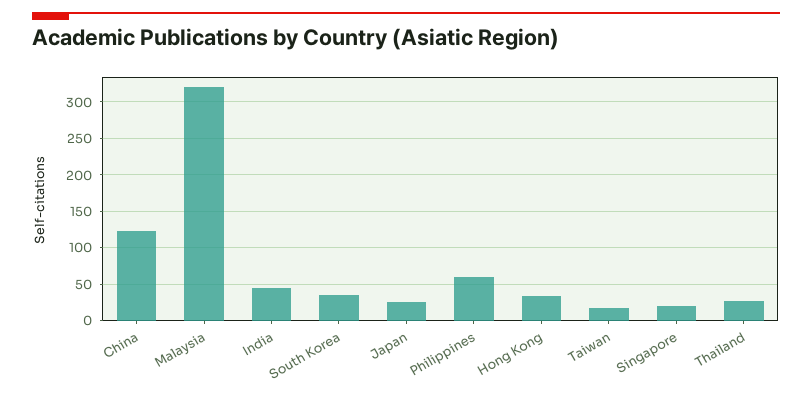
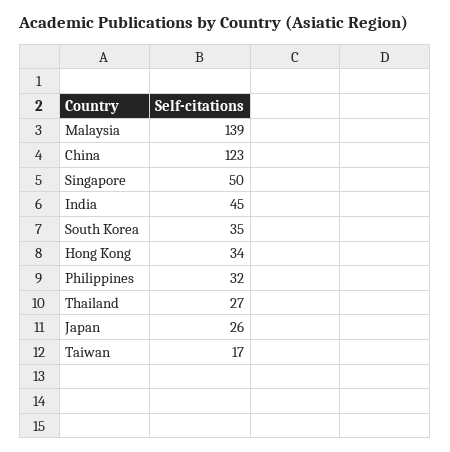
Malaysia: 320 -> 139
Philippines: 60 -> 32
Singapore: 20 -> 50

